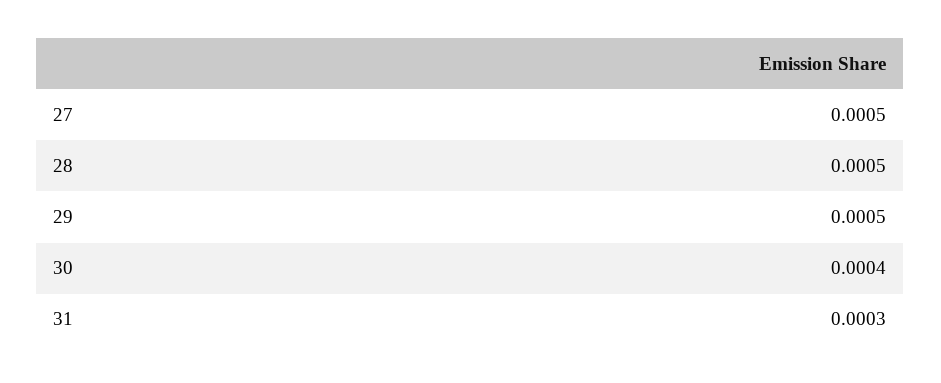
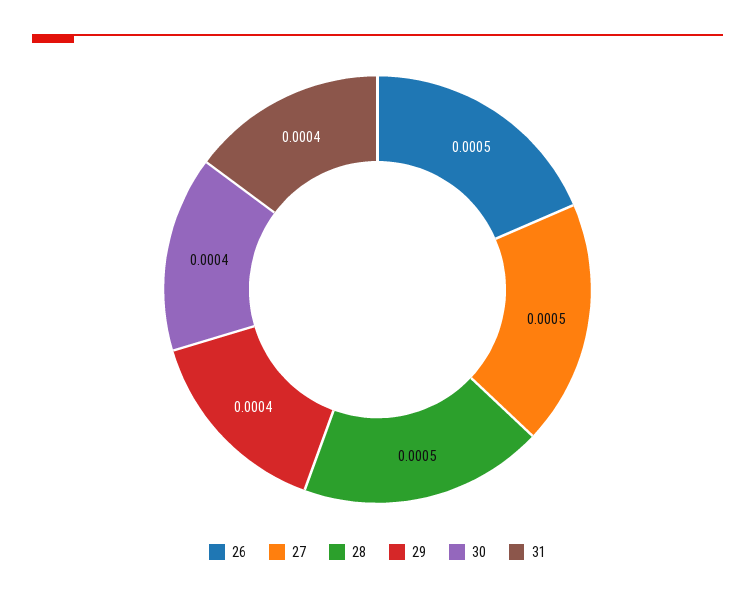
29: 0.0005 -> 0.0004
31: 0.0003 -> 0.0004
26: none -> 0.0005

